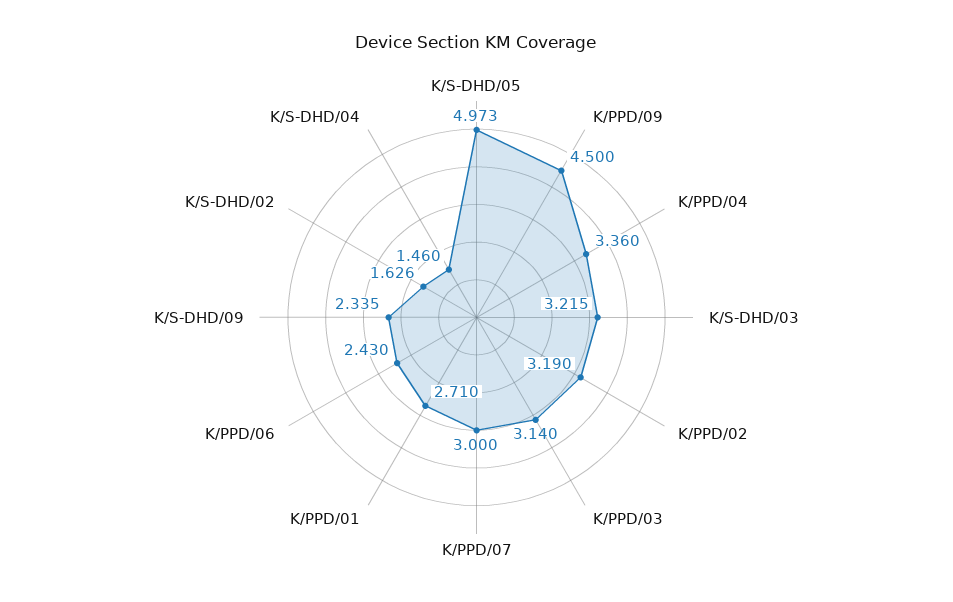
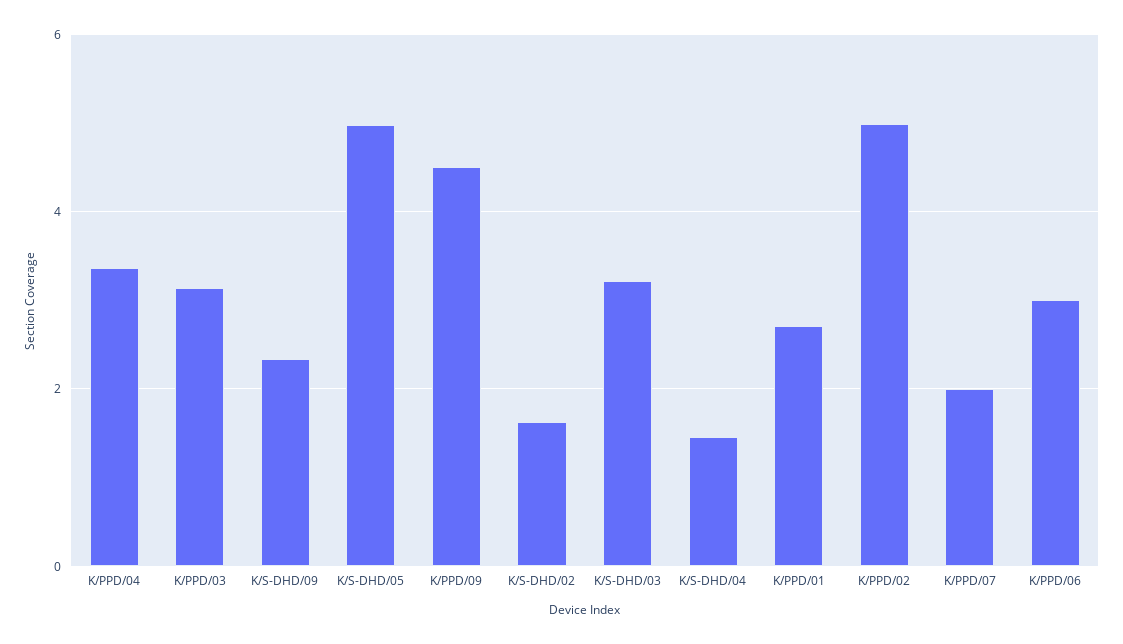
K/PPD/02: 3.19 -> 5
K/PPD/07: 3 -> 2
K/PPD/06: 2.43 -> 3

